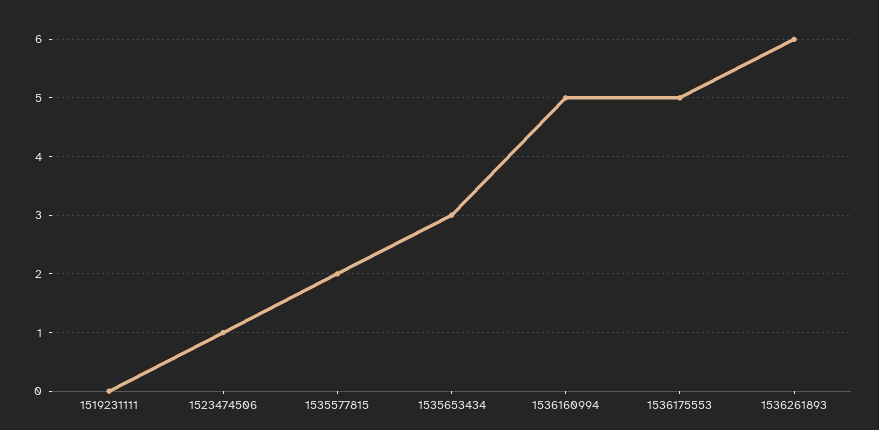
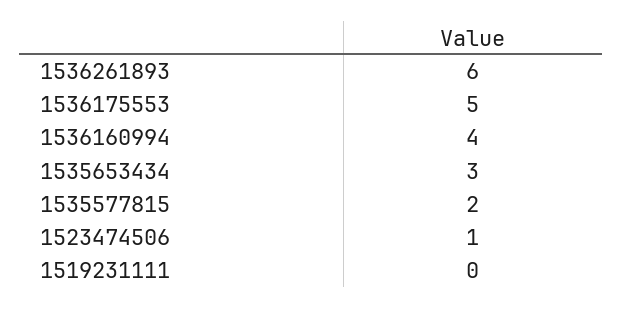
1536160994: 5 -> 4

